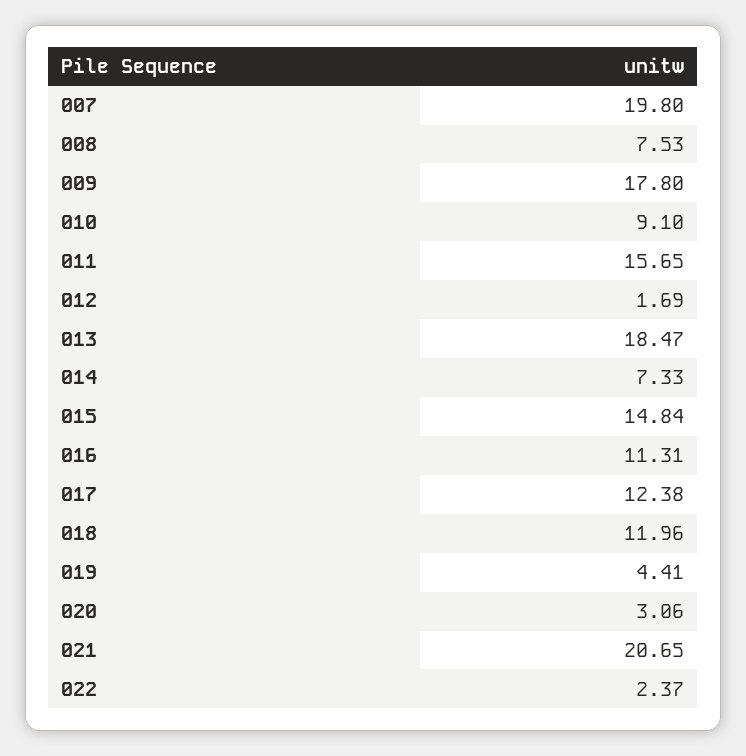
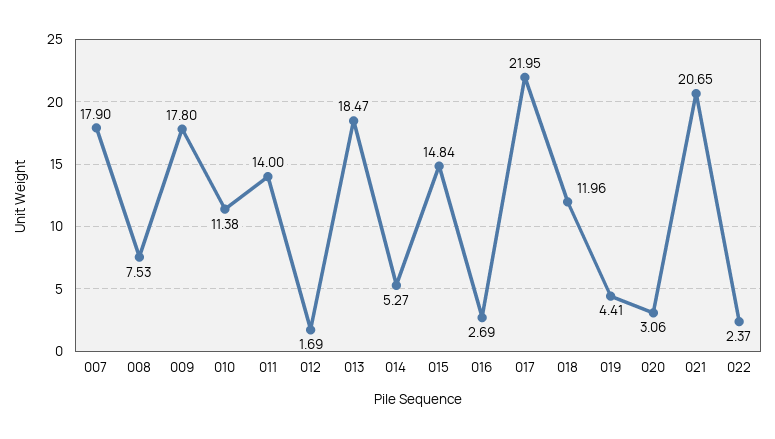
007: 19.8 -> 17.9
010: 9.1 -> 11.38
011: 15.65 -> 14
014: 7.33 -> 5.27
016: 11.31 -> 2.69
017: 12.38 -> 21.95

